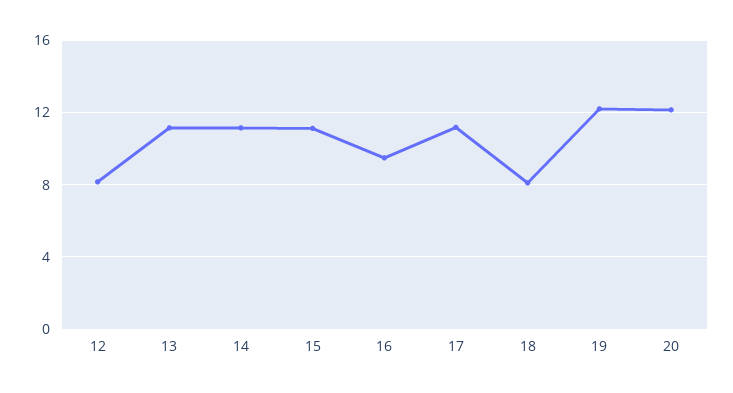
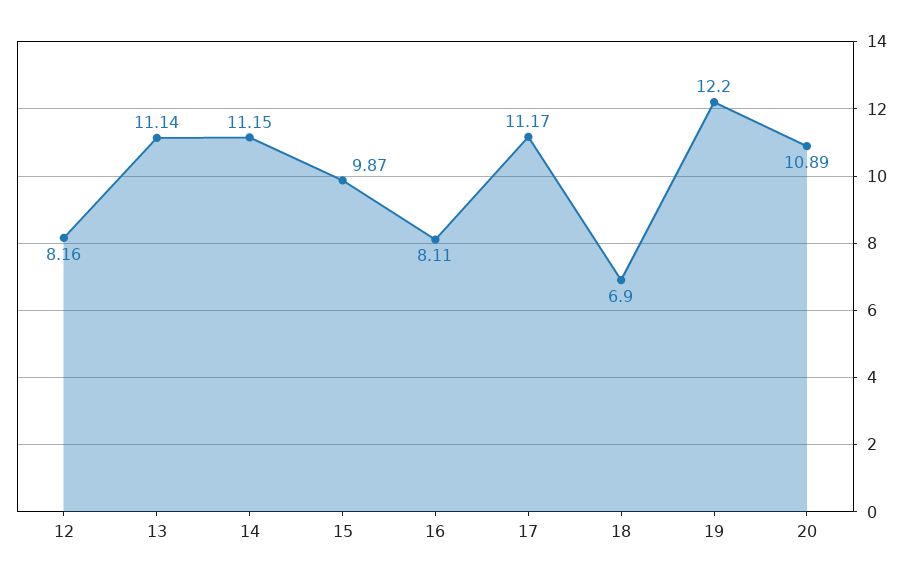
15: 11 -> 9.87
16: 9.5 -> 8.11
18: 8 -> 6.9
20: 12 -> 10.89

